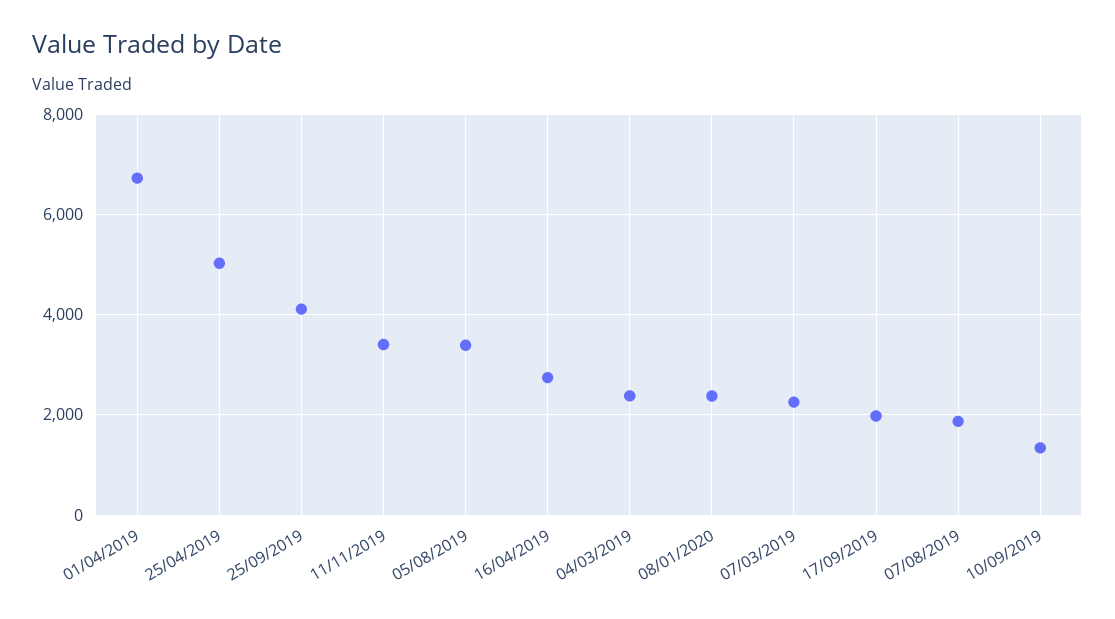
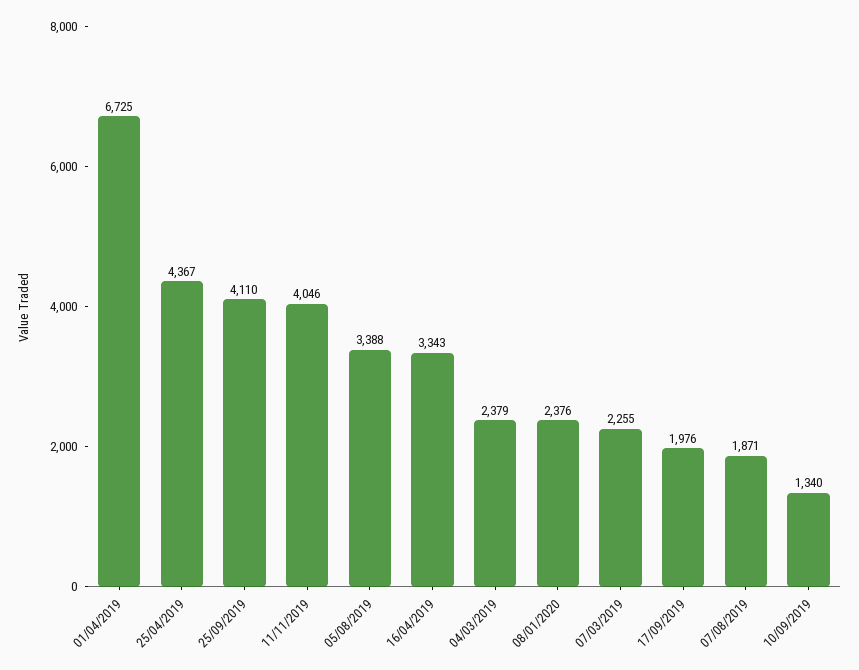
25/04/2019: 5000 -> 4367
11/11/2019: 3400 -> 4046
16/04/2019: 2800 -> 3343

